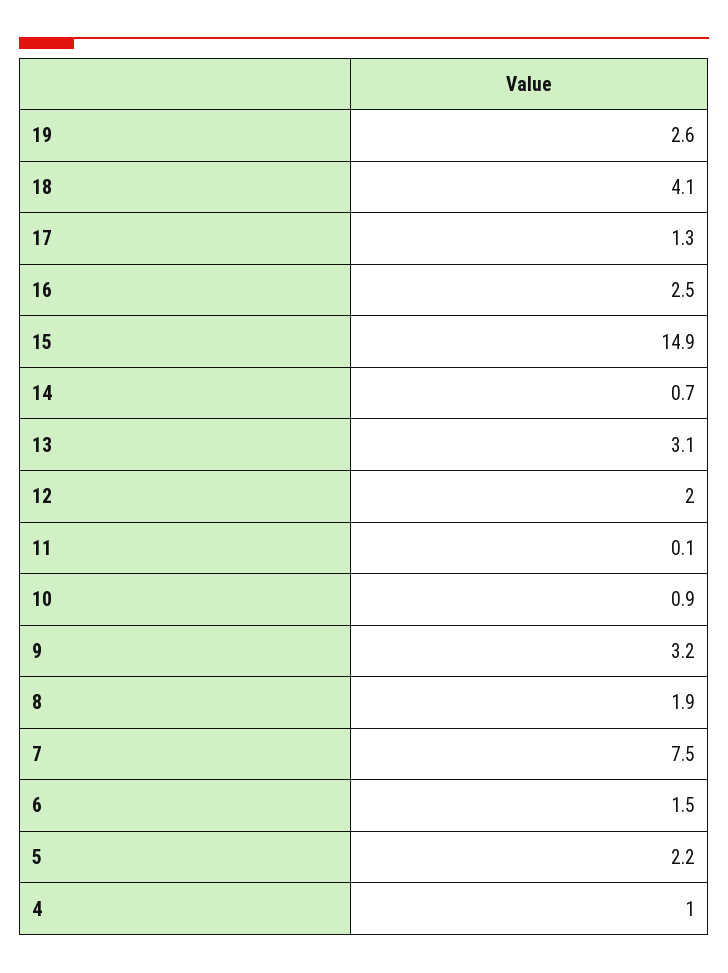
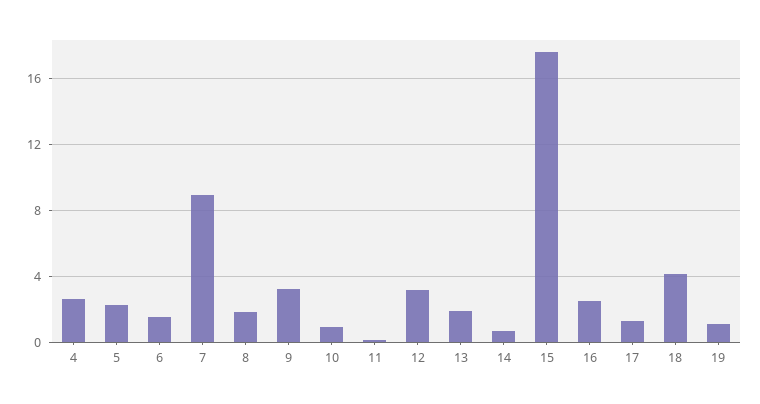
19: 2.6 -> 1
15: 14.9 -> 17.5
13: 3.1 -> 2
12: 2 -> 3
7: 7.5 -> 9
4: 1 -> 2.5

